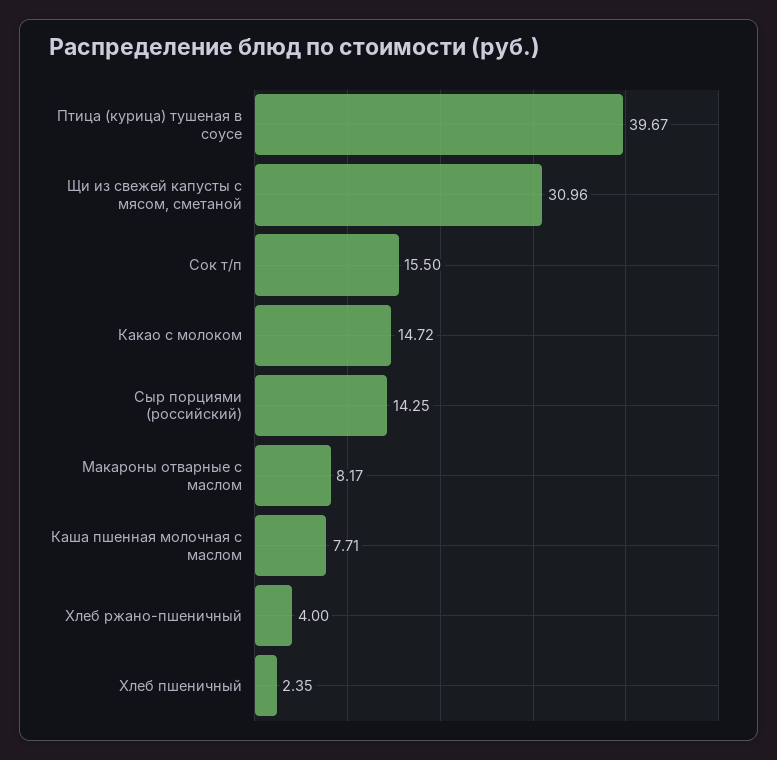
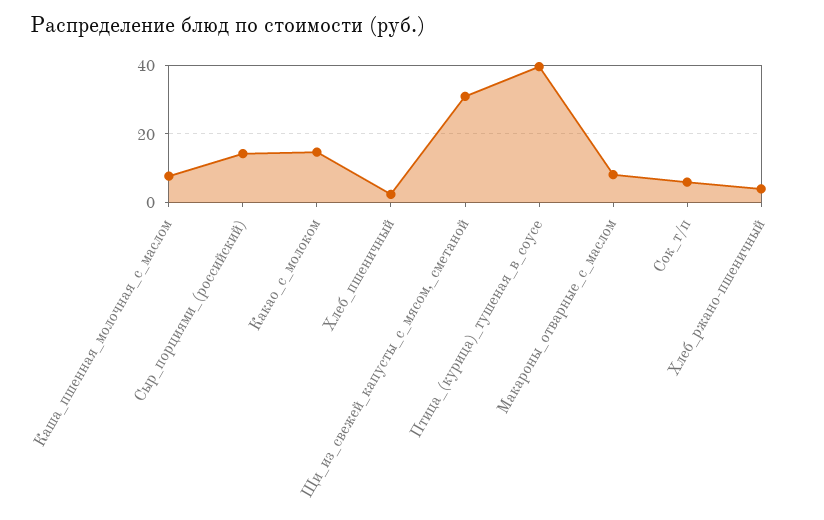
Сок т/п: 15.5 -> 6

